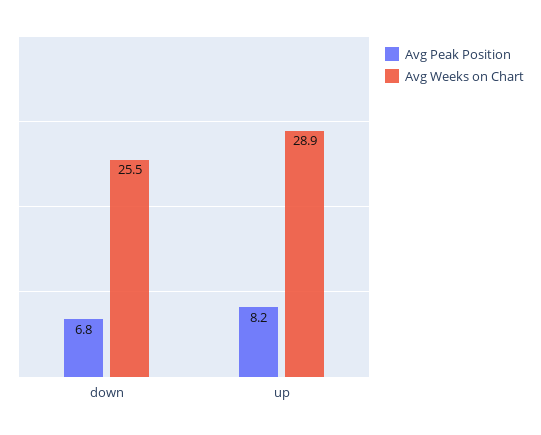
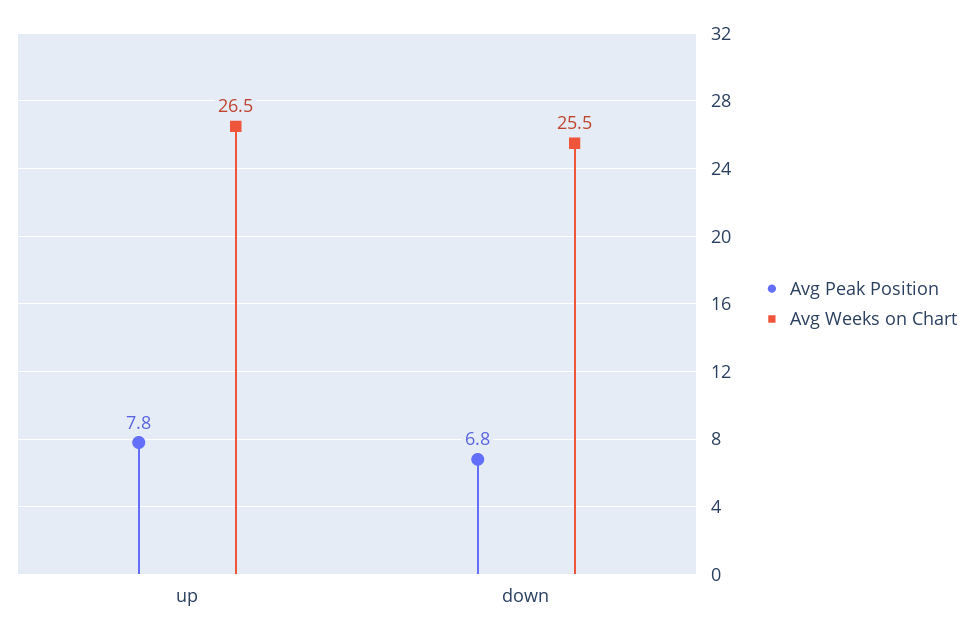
Avg Peak Position, up: 8.2 -> 7.8
Avg Weeks on Chart, up: 28.9 -> 26.5

